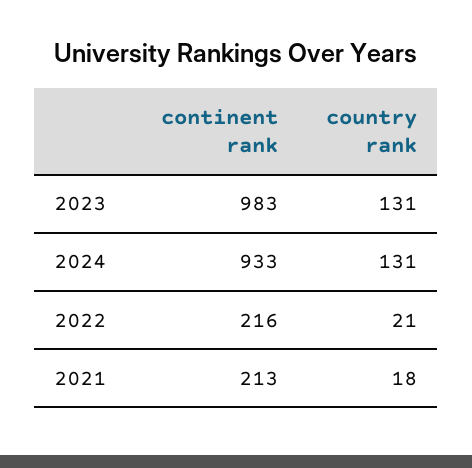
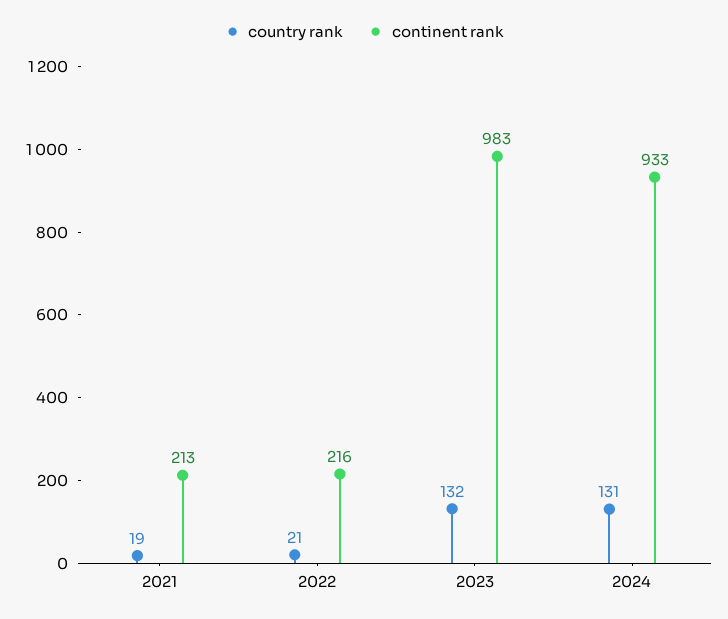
country rank, 2023: 131 -> 132
country rank, 2021: 18 -> 19

